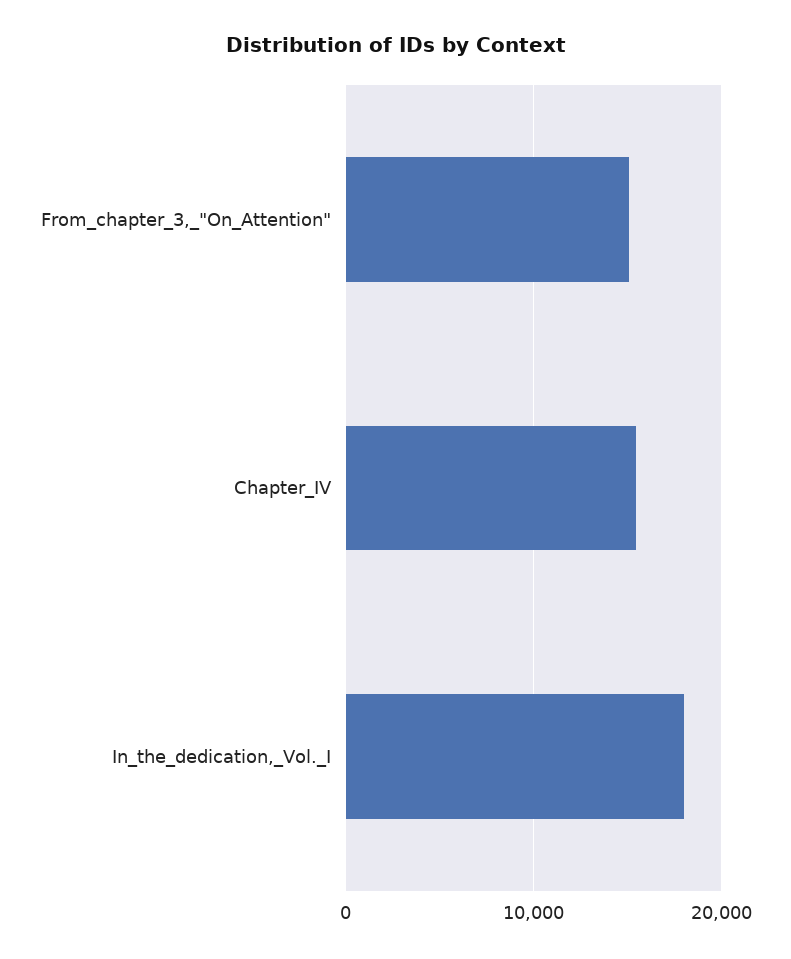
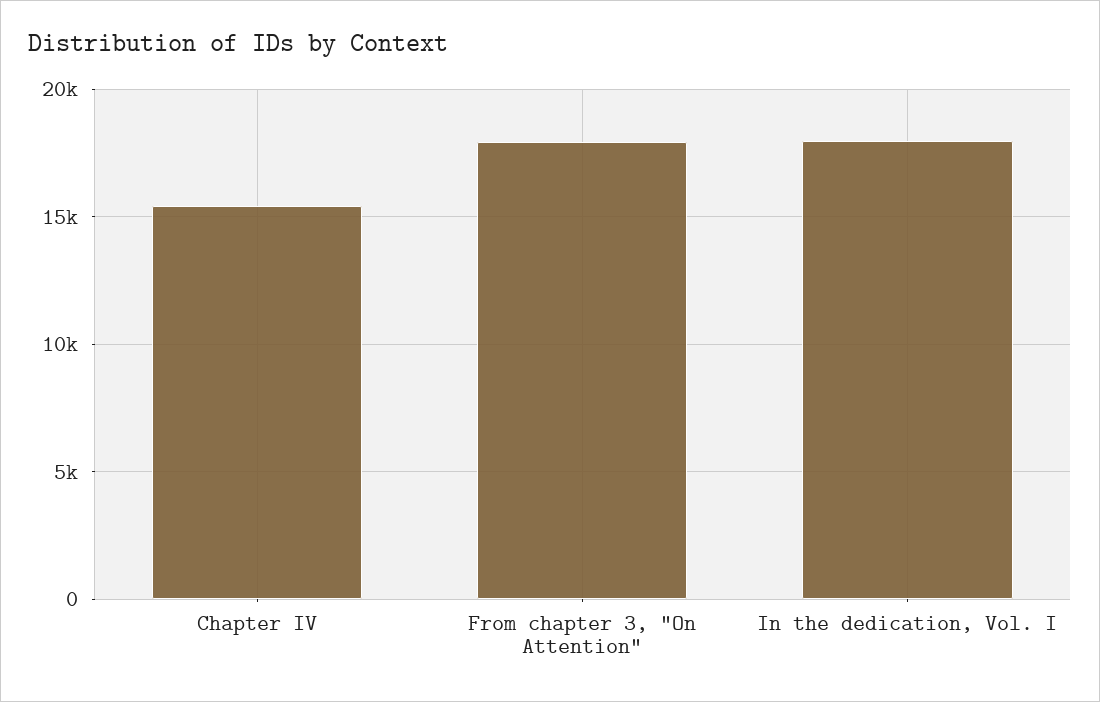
From_chapter_3,_"On_Attention": 15000 -> 18000

